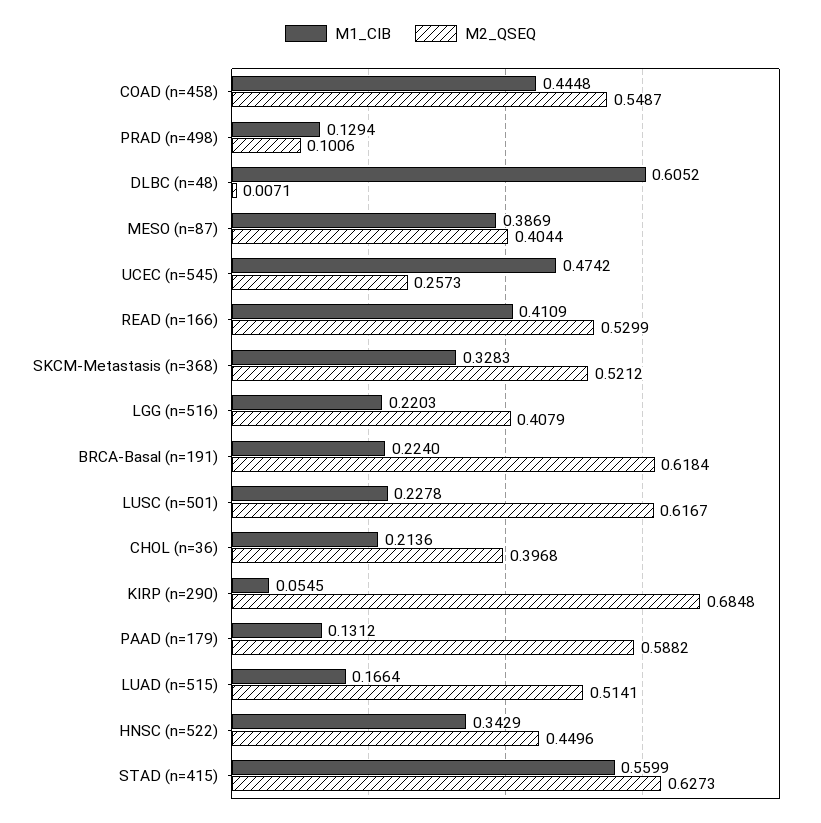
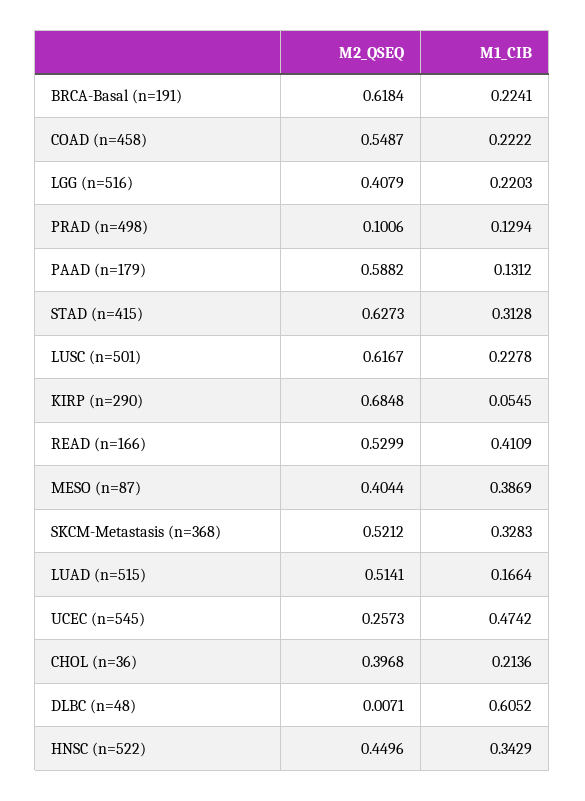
M1_CIB, COAD (n=458): 0.4448 -> 0.2222
M1_CIB, BRCA-Basal (n=191): 0.224 -> 0.2241
M1_CIB, STAD (n=415): 0.5599 -> 0.3128

